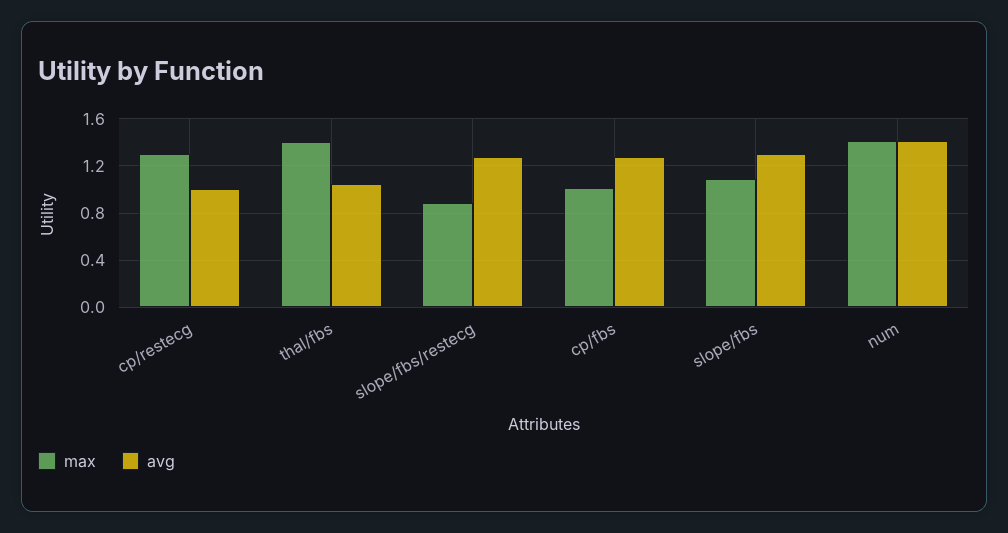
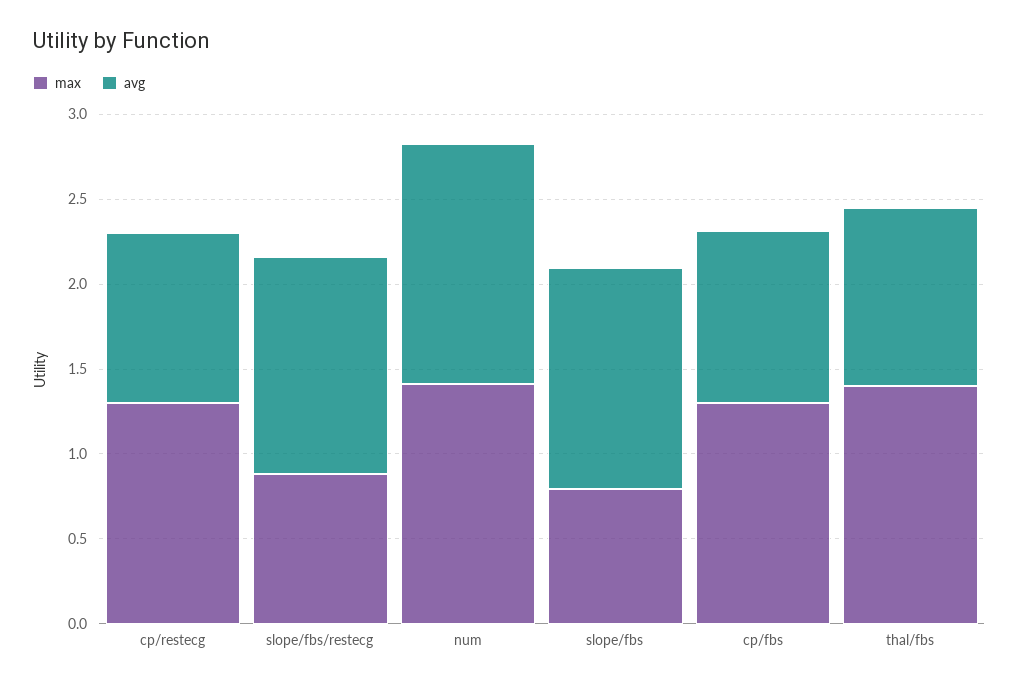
max, cp/fbs: 1 -> 1.3
avg, cp/fbs: 1.3 -> 1
max, slope/fbs: 1.1 -> 0.8

